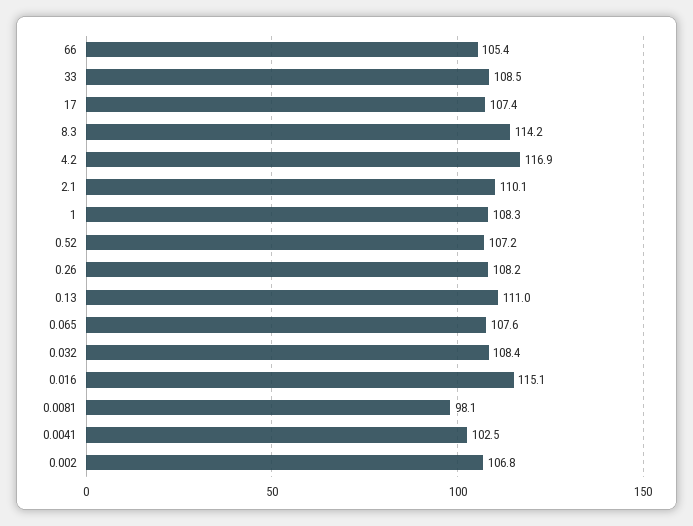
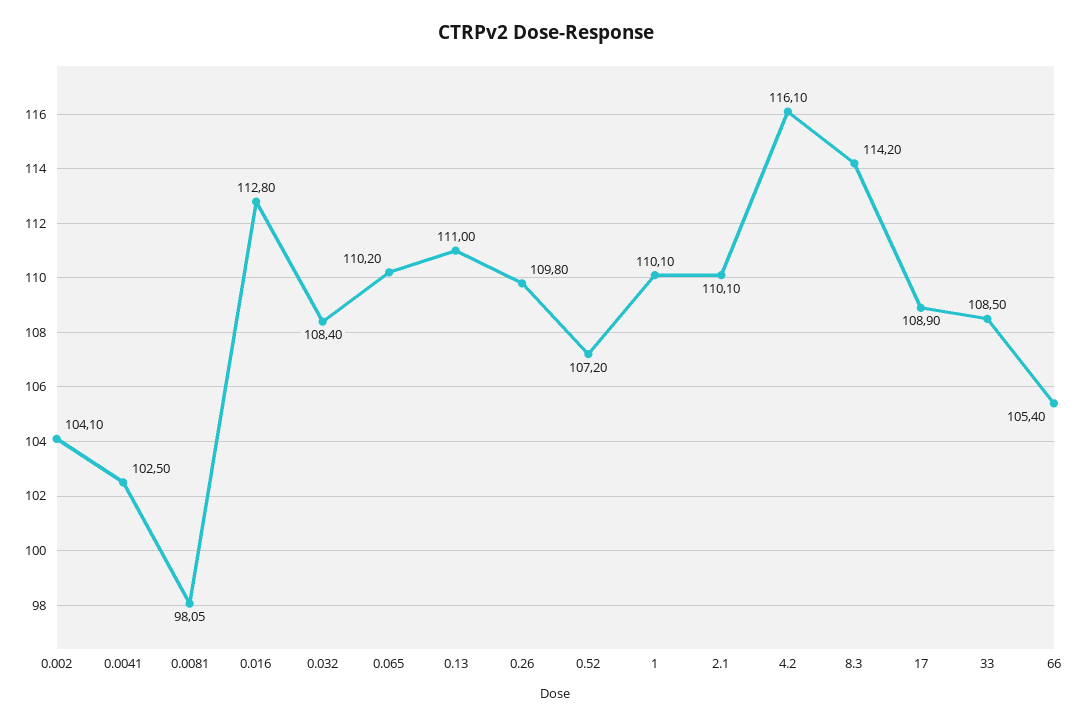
17: 107.4 -> 108.9
4.2: 116.9 -> 116.1
1: 108.3 -> 110.1
0.26: 108.2 -> 109.8
0.065: 107.6 -> 110.2
0.016: 115.1 -> 112.8
0.002: 106.8 -> 104.1

